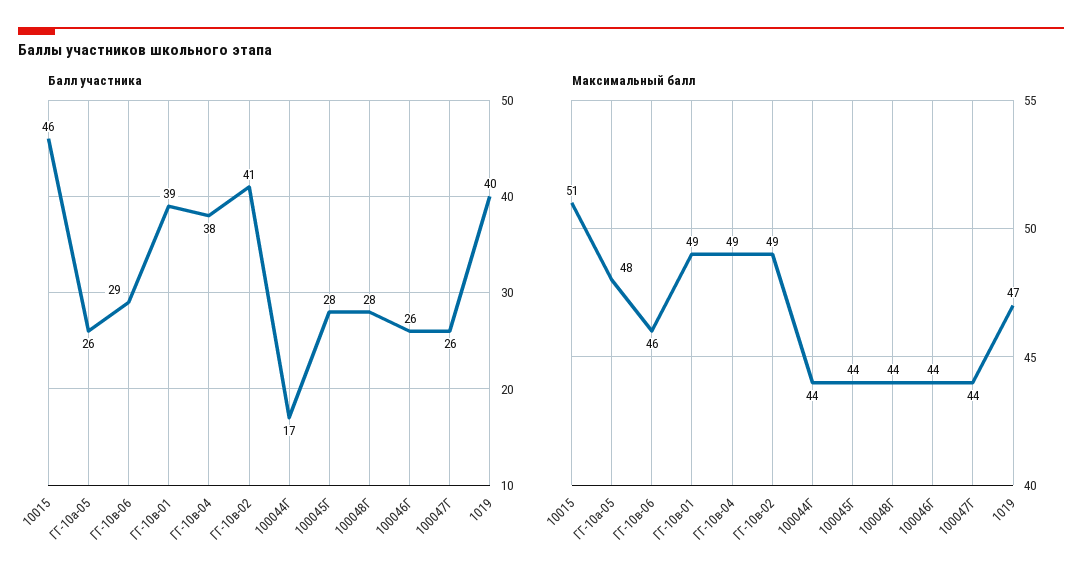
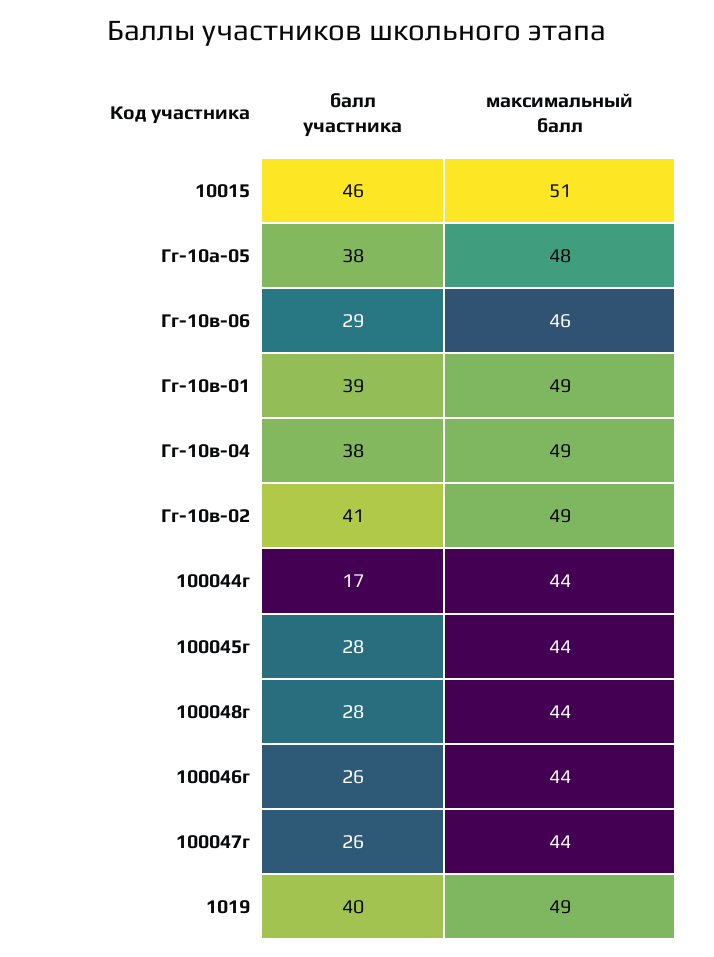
Балл участника, ГГ-10а-05: 26 -> 38
Максимальный балл, 1019: 47 -> 49

